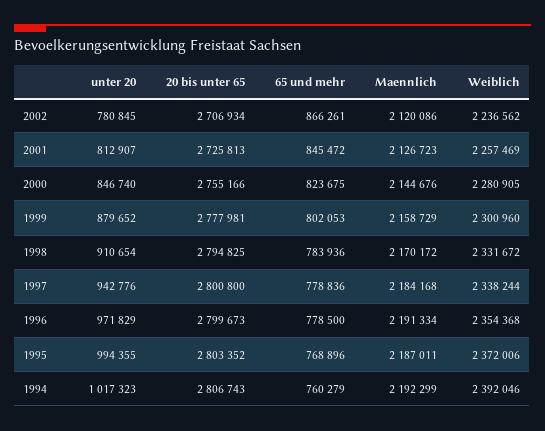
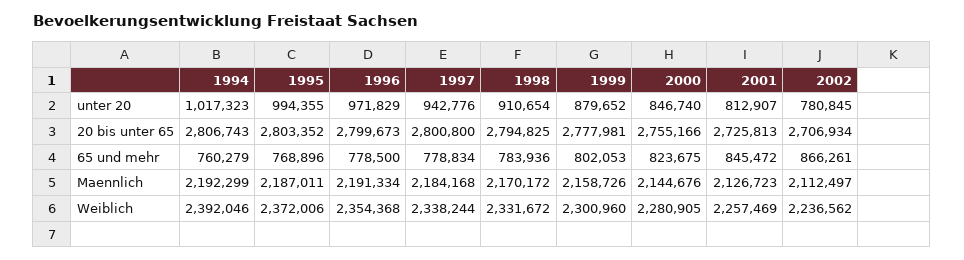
Maennlich, 2002: 2120086 -> 2112497
Maennlich, 1999: 2158729 -> 2158726
65 und mehr, 1997: 778836 -> 778834

